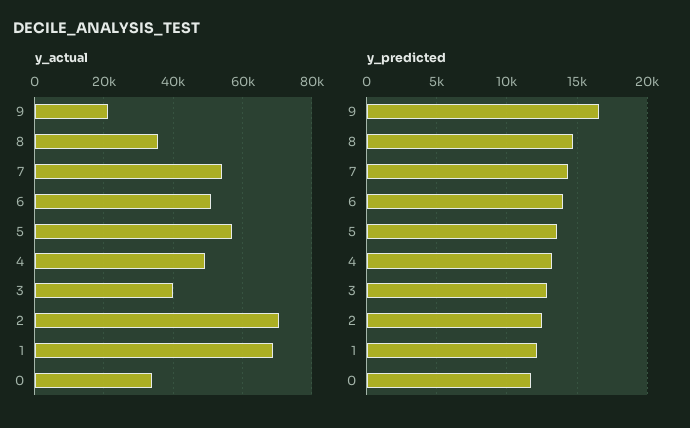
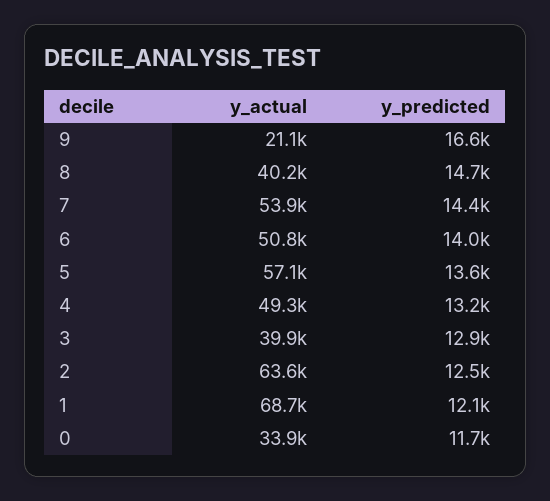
y_actual, 8: 36000 -> 40200
y_actual, 2: 70000 -> 63600

